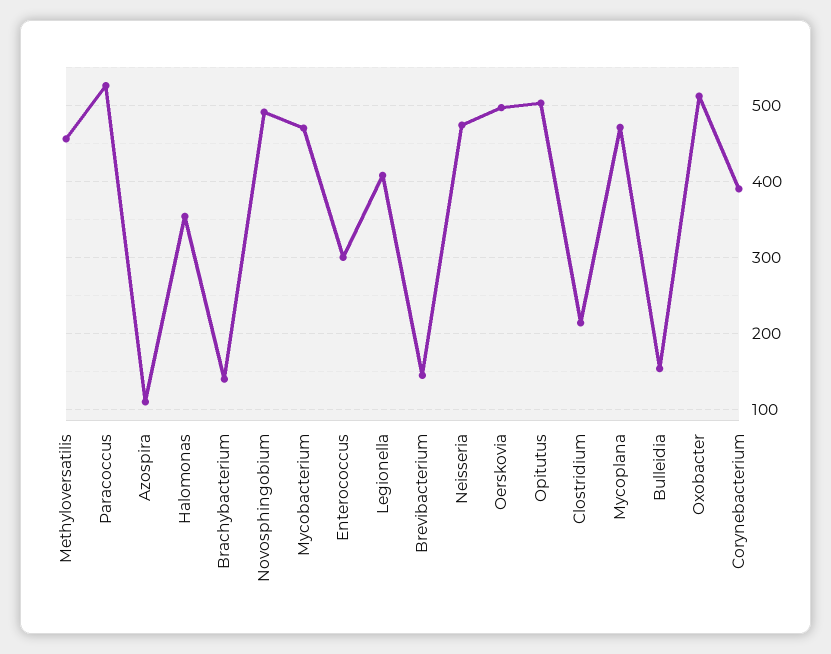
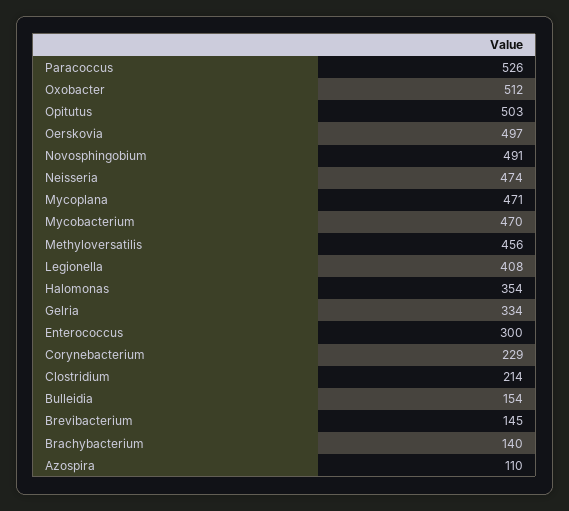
Corynebacterium: 390 -> 229
Gelria: none -> 334

